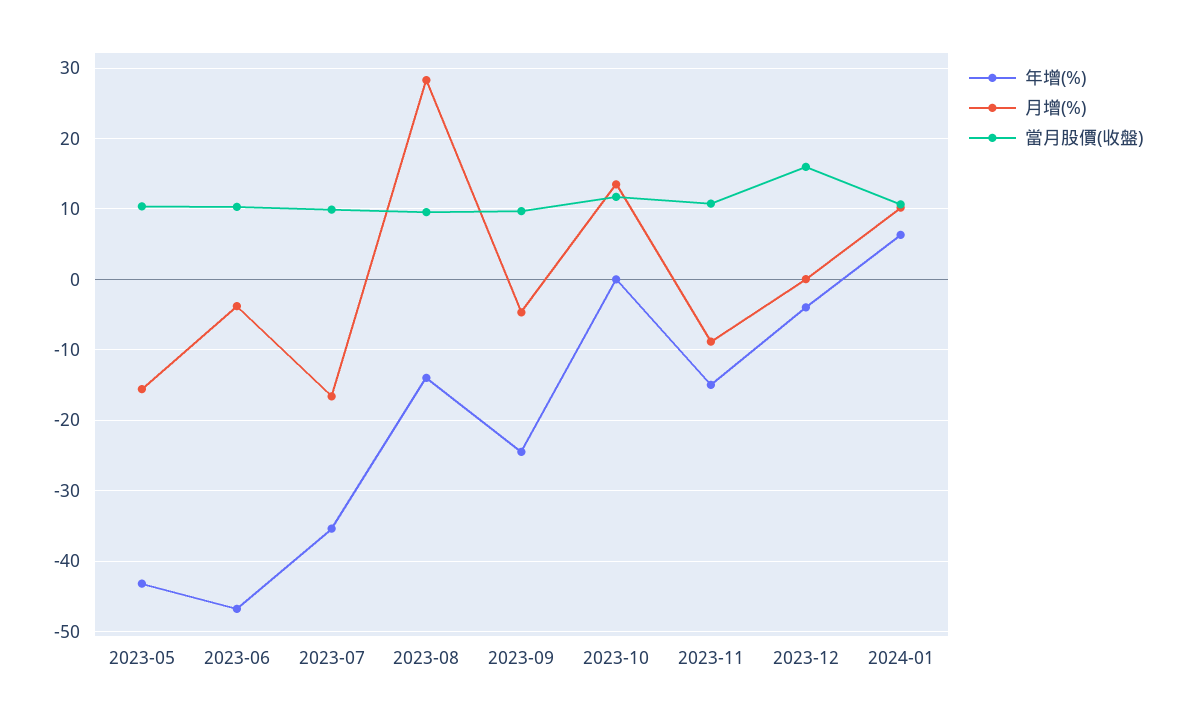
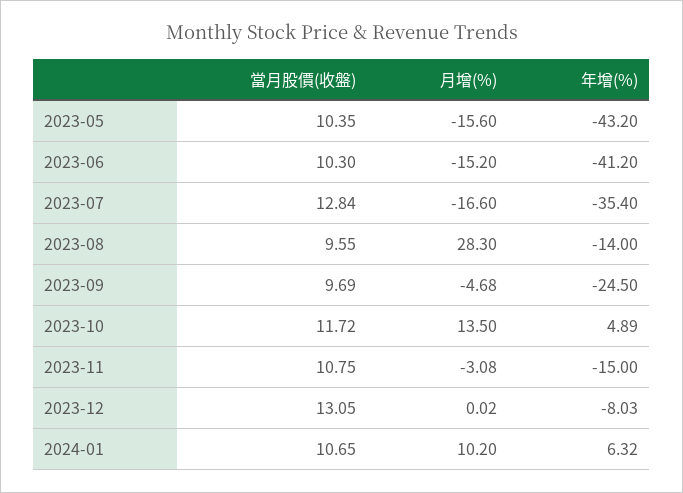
年增(%), 2023-06: -47 -> -41.2
月增(%), 2023-06: -4 -> -15.2
當月股價(收盤), 2023-07: 10 -> 12.84
年增(%), 2023-10: 0 -> 4.89
月增(%), 2023-11: -9 -> -3.08
年增(%), 2023-12: -4 -> -8.03
當月股價(收盤), 2023-12: 16 -> 13.05

